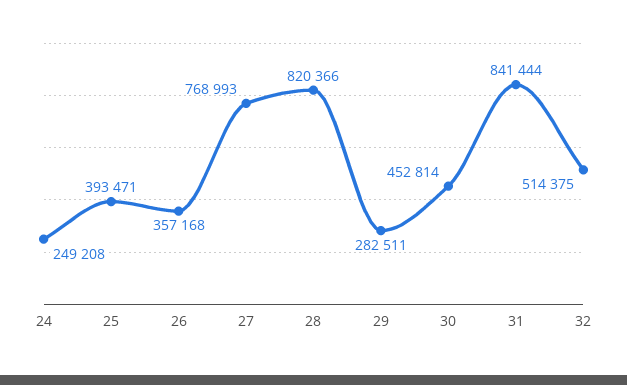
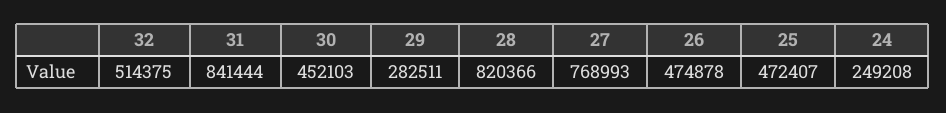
25: 393471 -> 472407
26: 357168 -> 474878
30: 452814 -> 452103

